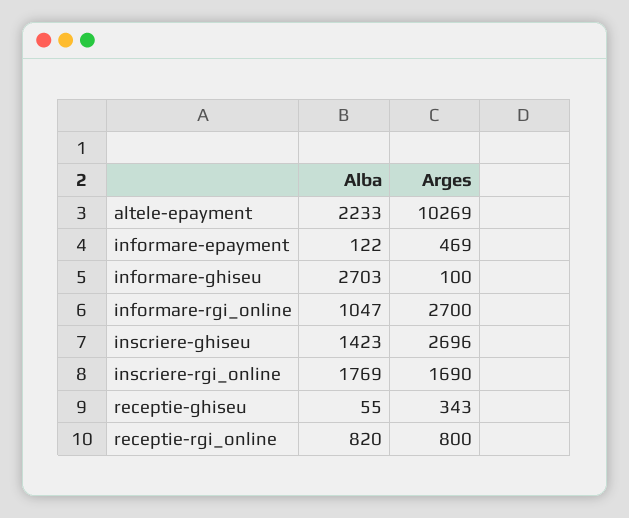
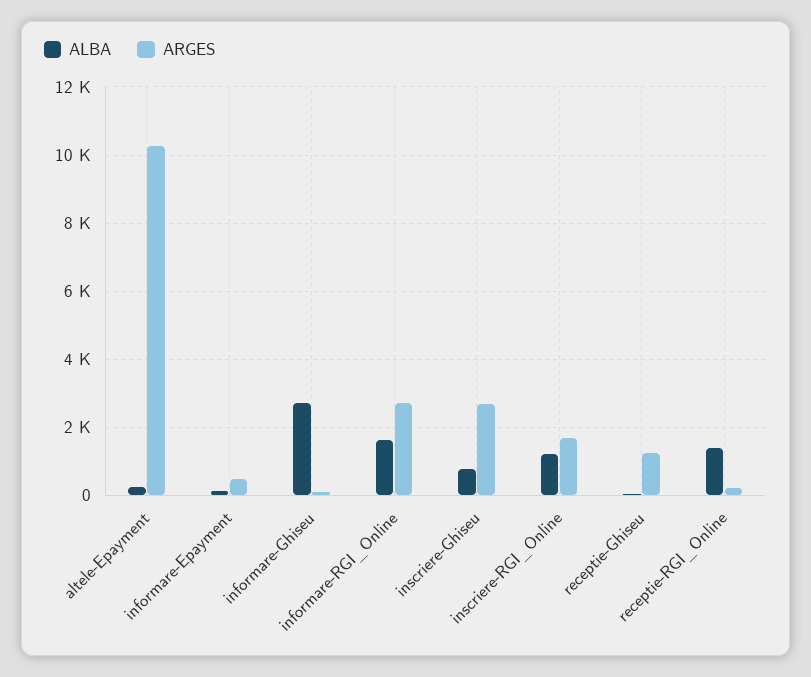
Alba, altele-epayment: 2233 -> 200
Alba, informare-rgi_online: 1047 -> 1600
Alba, inscriere-ghiseu: 1423 -> 800
Alba, inscriere-rgi_online: 1769 -> 1200
Arges, receptie-ghiseu: 343 -> 1200
Alba, receptie-rgi_online: 820 -> 1400
Arges, receptie-rgi_online: 800 -> 200

